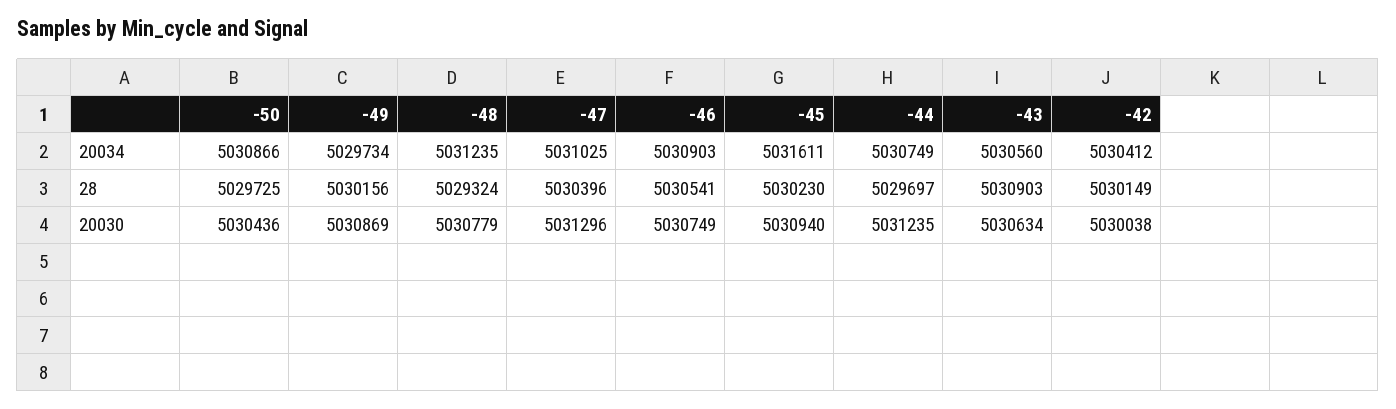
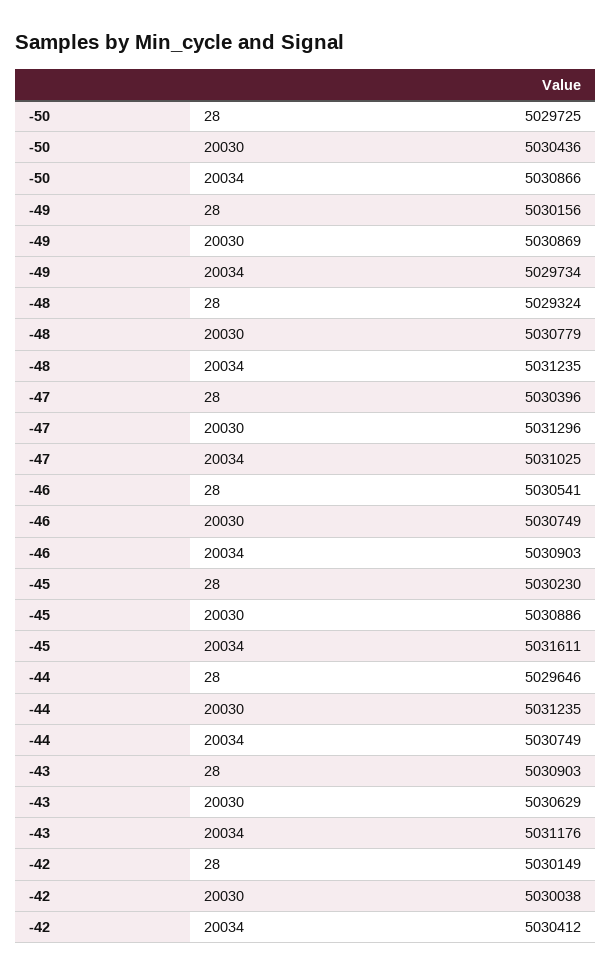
-43, 20034: 5030560 -> 5031176
-44, 28: 5029697 -> 5029646
-45, 20030: 5030940 -> 5030886
-43, 20030: 5030634 -> 5030629

